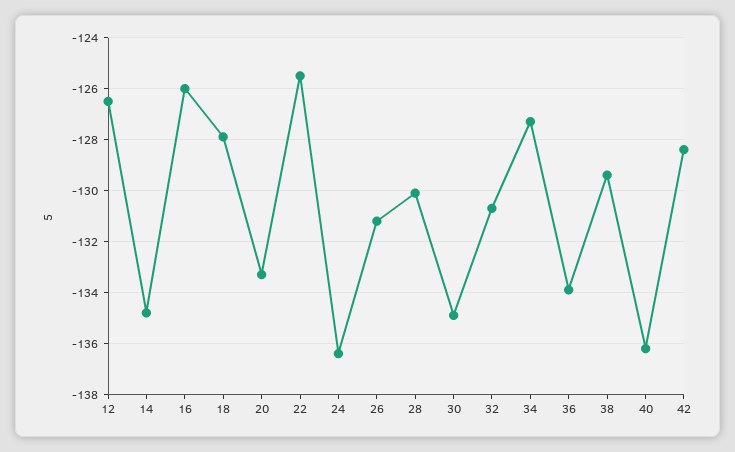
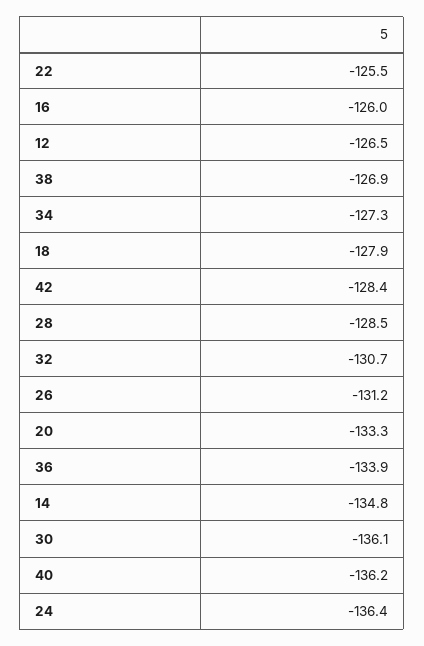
28: -130 -> -128.5
30: -135 -> -136.1
38: -129.5 -> -126.9

